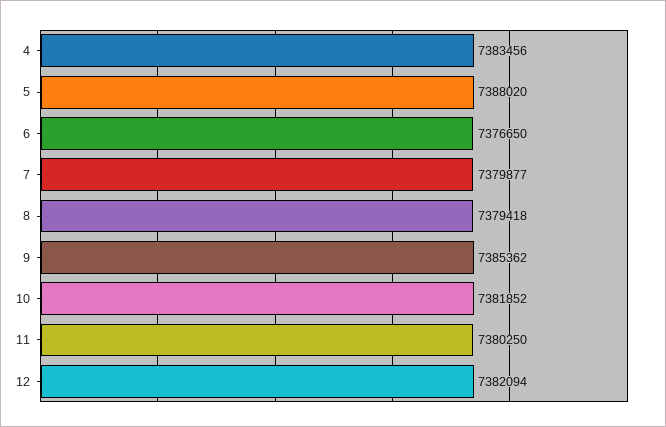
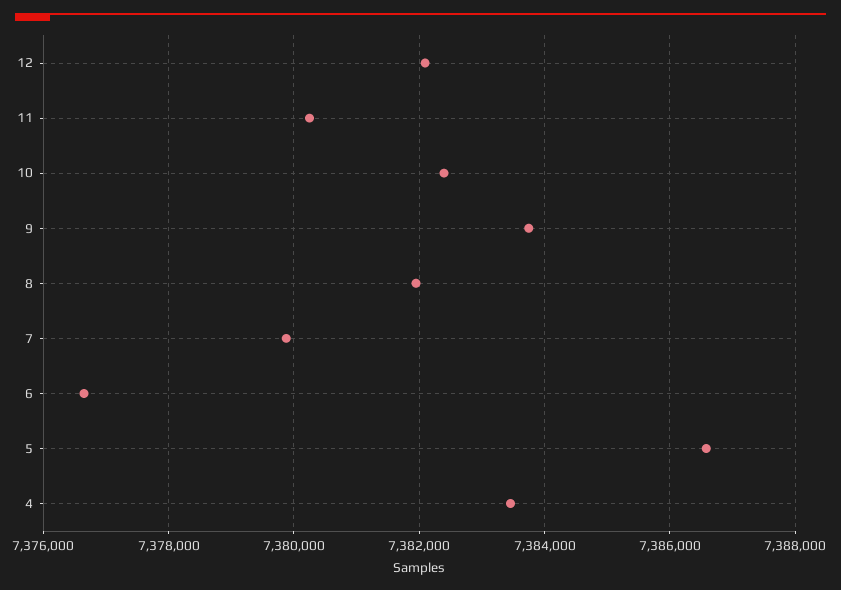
5: 7388020 -> 7386600
8: 7379418 -> 7382000
9: 7385362 -> 7383800
10: 7381852 -> 7382400

